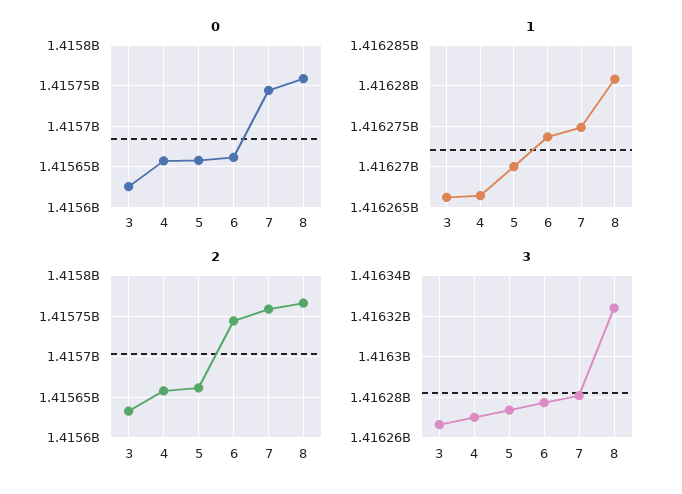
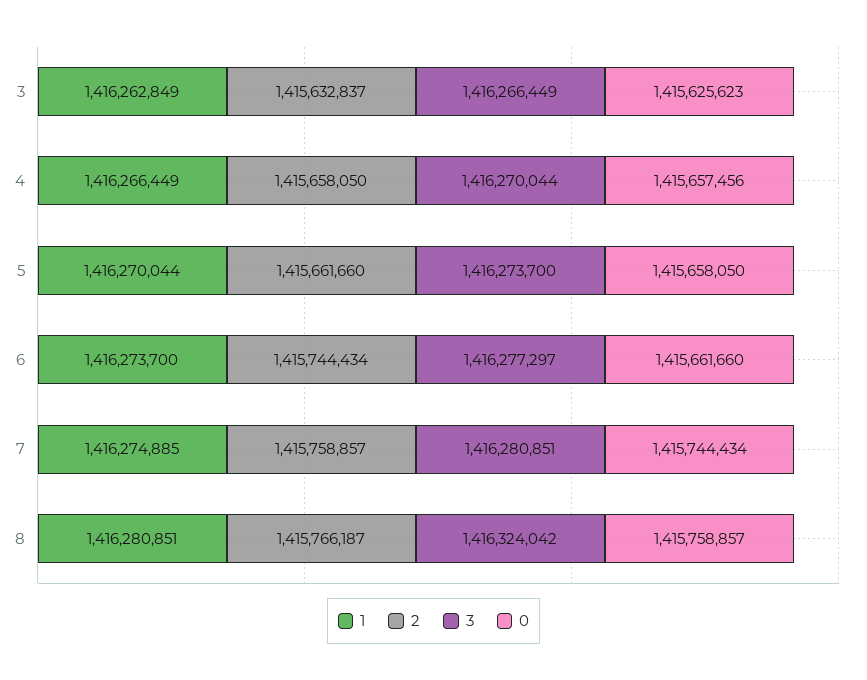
1, 3: 1416266000 -> 1416262849

